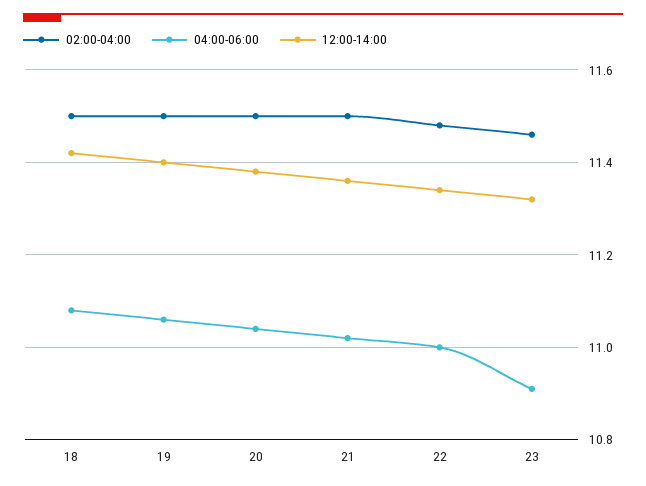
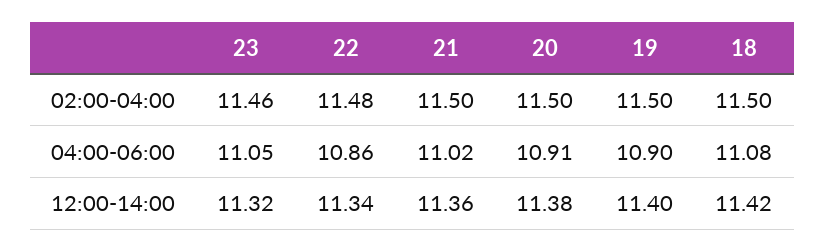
04:00-06:00, 19: 11.05 -> 10.9
04:00-06:00, 20: 11.05 -> 10.91
04:00-06:00, 22: 11 -> 10.86
04:00-06:00, 23: 10.9 -> 11.05

